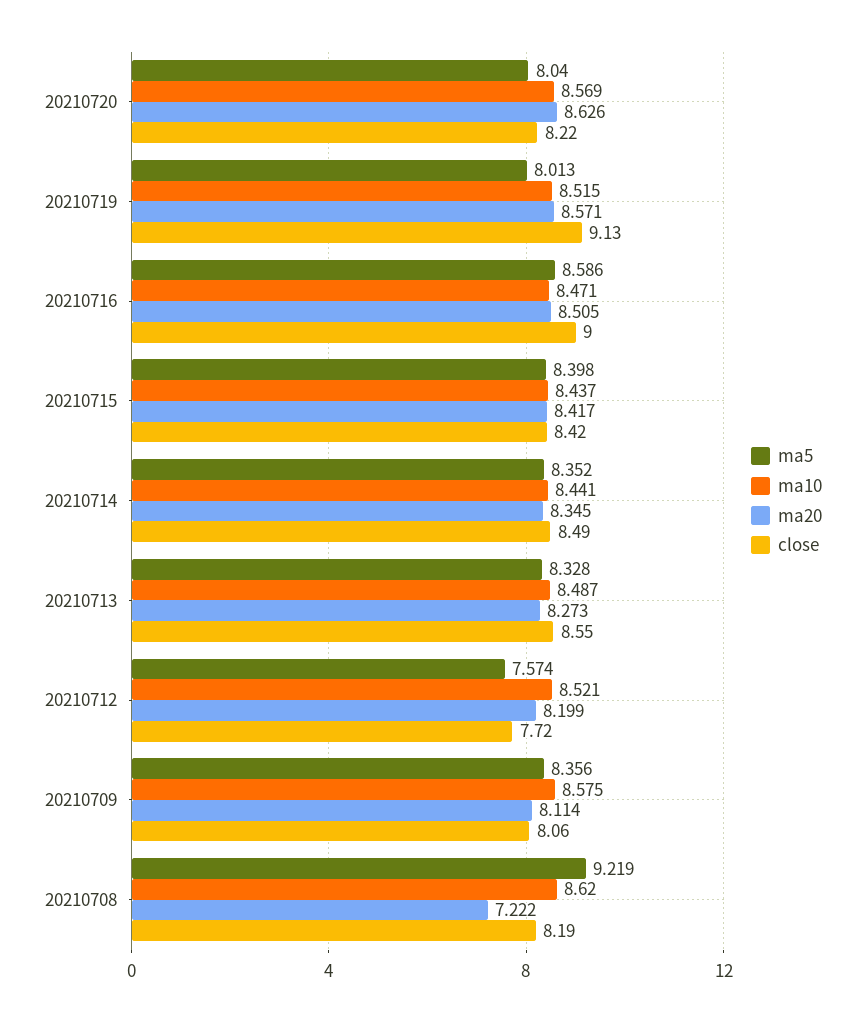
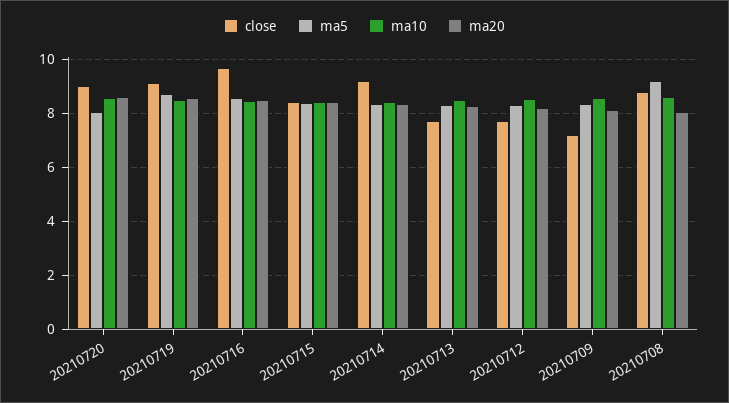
close, 20210720: 8.22 -> 9
ma5, 20210719: 8.013 -> 8.75
close, 20210716: 9 -> 9.75
close, 20210714: 8.49 -> 9.25
close, 20210713: 8.55 -> 7.75
ma5, 20210712: 7.574 -> 8.25
close, 20210709: 8.06 -> 7.25
ma20, 20210708: 7.222 -> 8
close, 20210708: 8.19 -> 8.75

